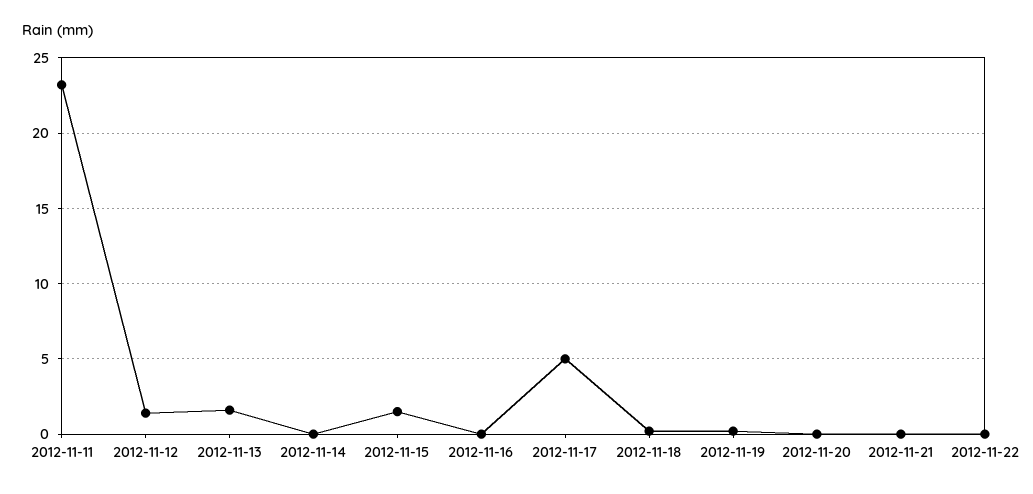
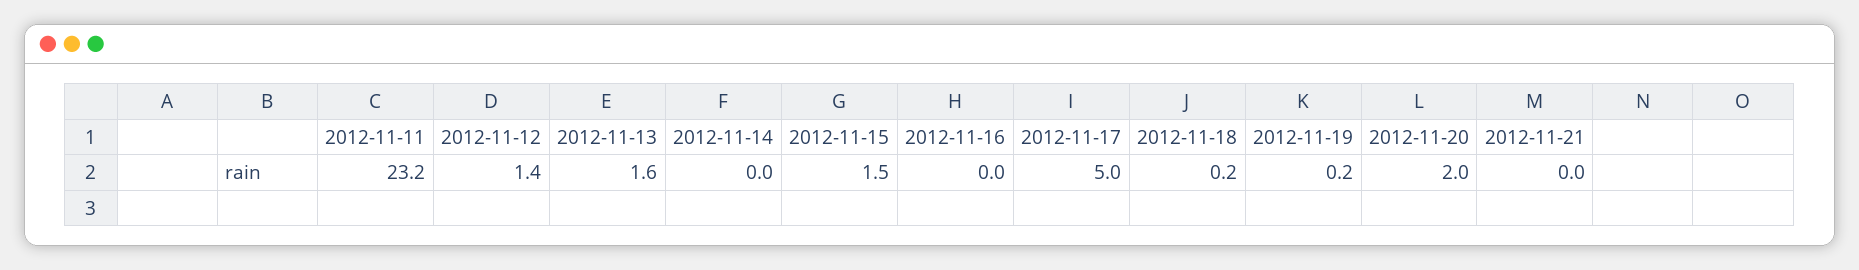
2012-11-20: 0 -> 2
2012-11-22: 0 -> none

